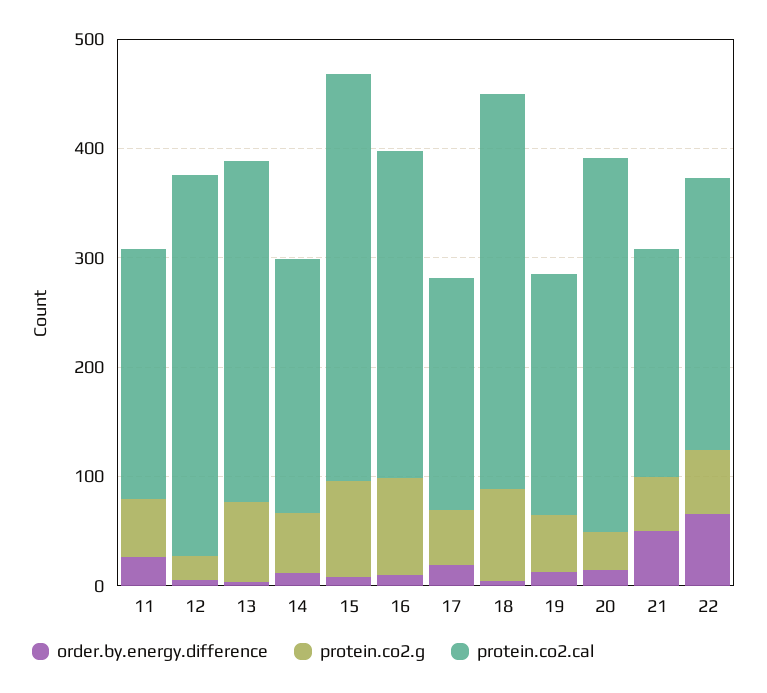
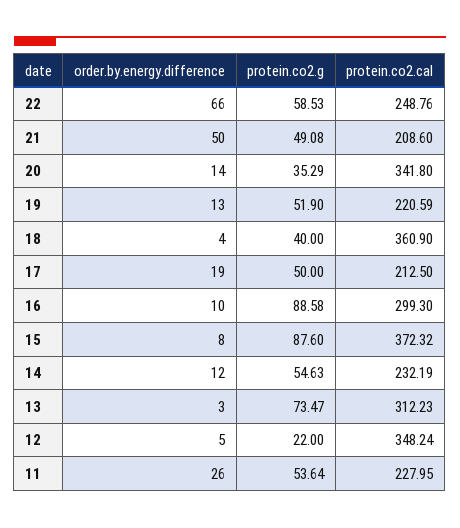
protein.co2.g, 18: 80 -> 40

